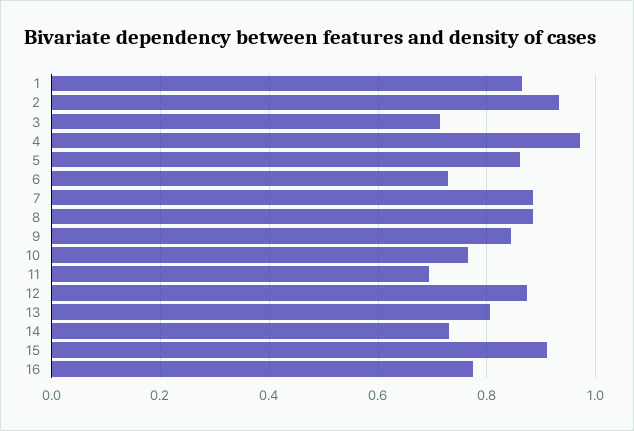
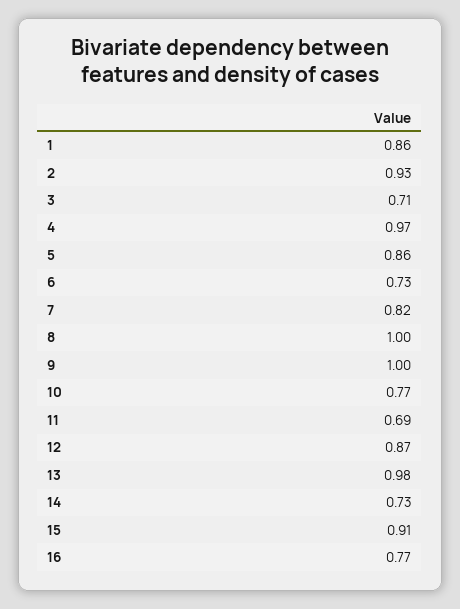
7: 0.88 -> 0.82
8: 0.88 -> 1
9: 0.84 -> 1
13: 0.8 -> 0.98

